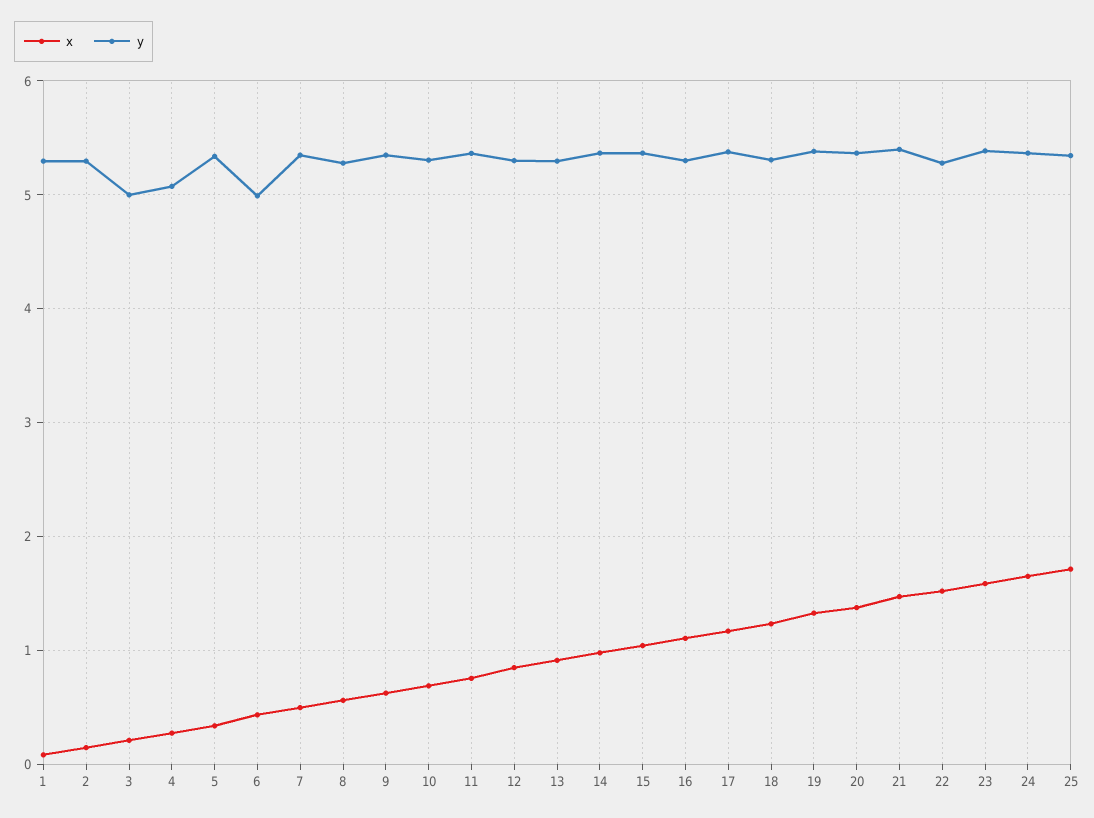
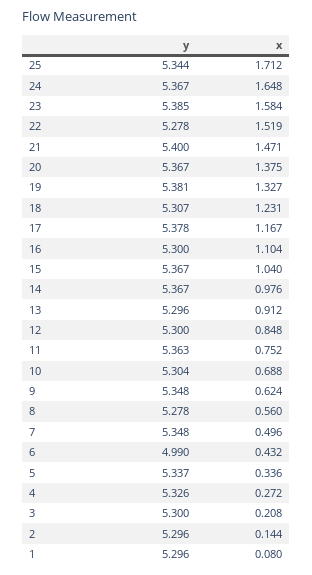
y, 3: 5 -> 5.3
y, 4: 5.1 -> 5.326

